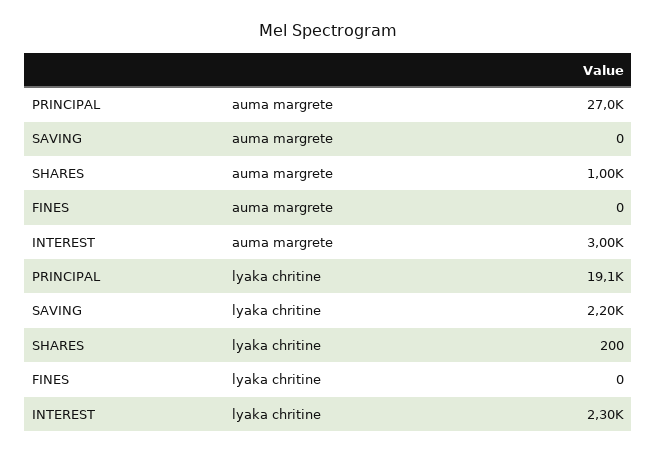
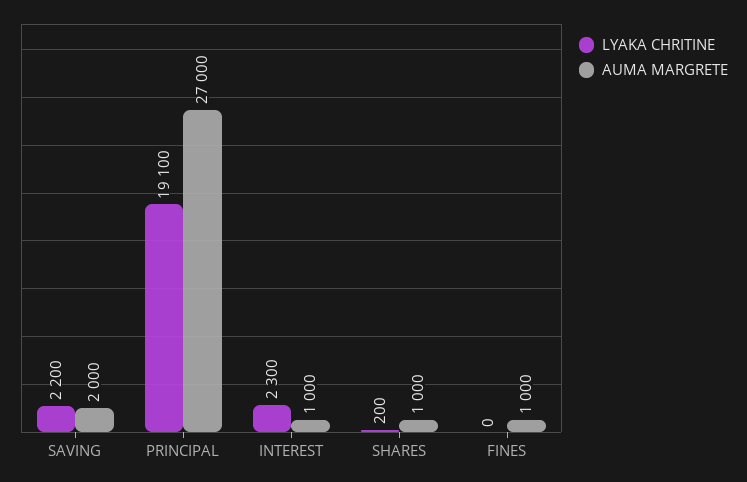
auma margrete, SAVING: 0 -> 2000
auma margrete, FINES: 0 -> 1000
auma margrete, INTEREST: 3000 -> 1000

